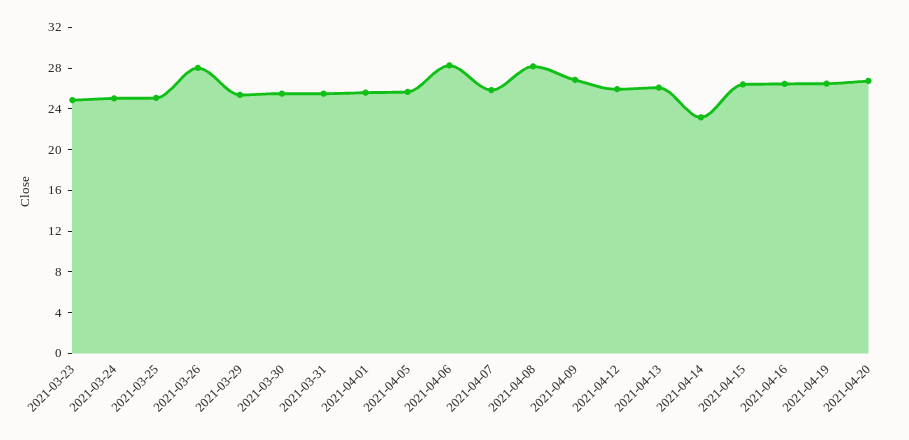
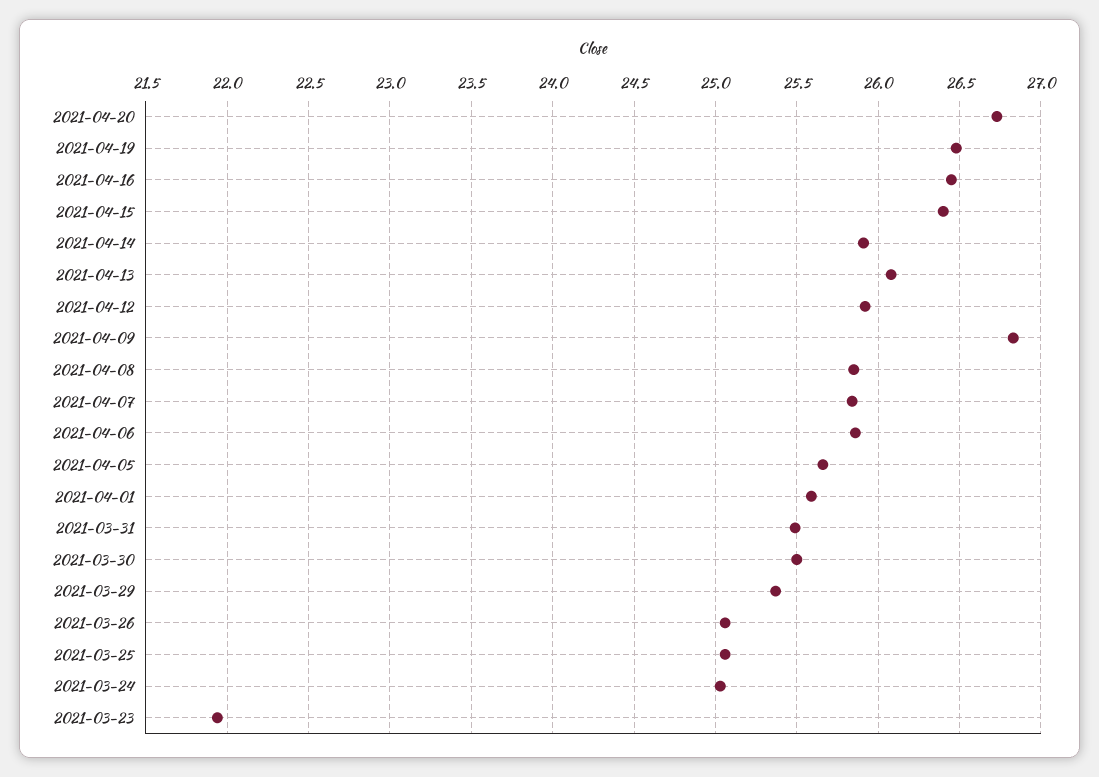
2021-03-23: 25 -> 21.95
2021-03-26: 28 -> 25.05
2021-04-06: 28 -> 25.85
2021-04-08: 28 -> 25.85
2021-04-14: 23 -> 25.9

